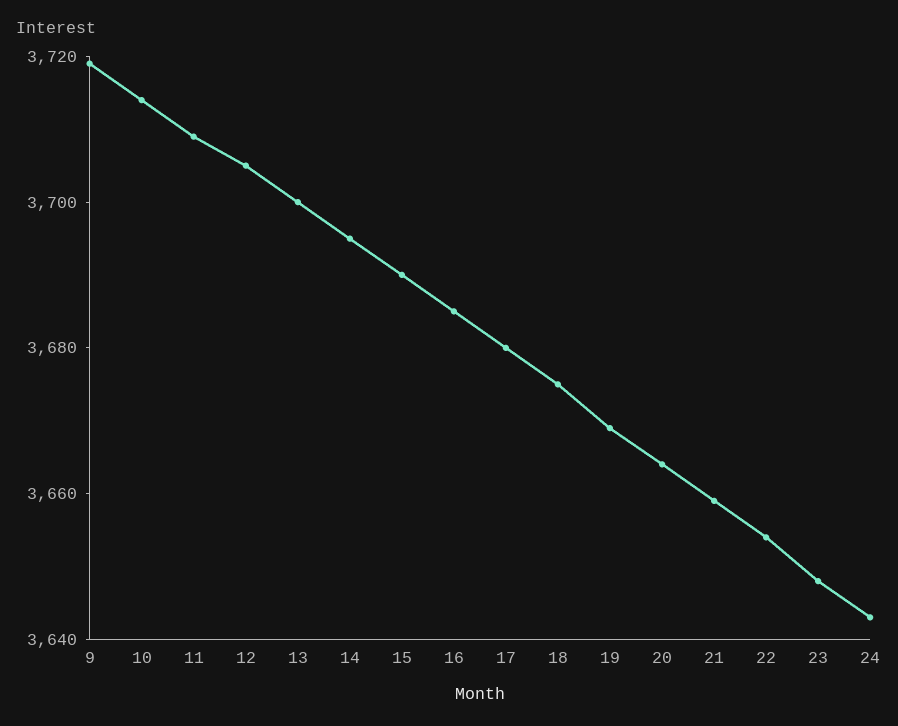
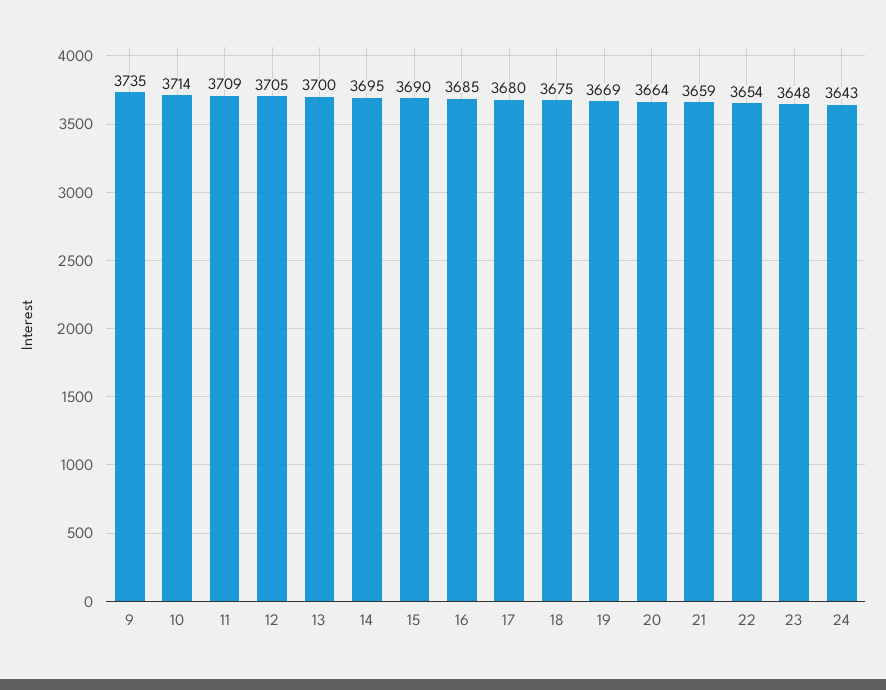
9: 3720 -> 3735

